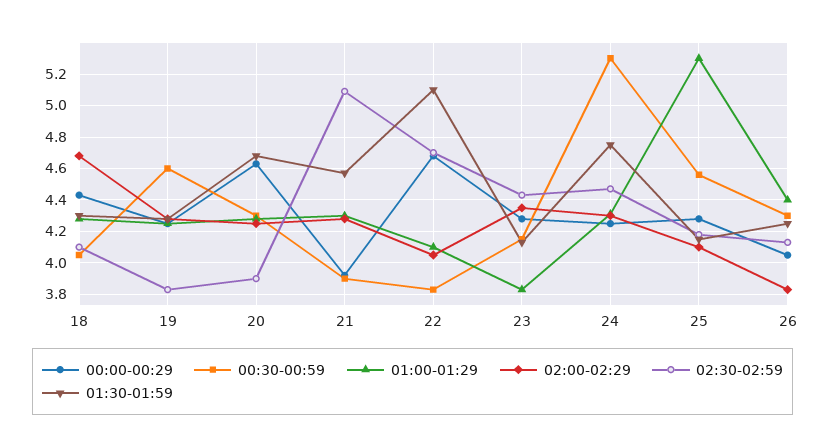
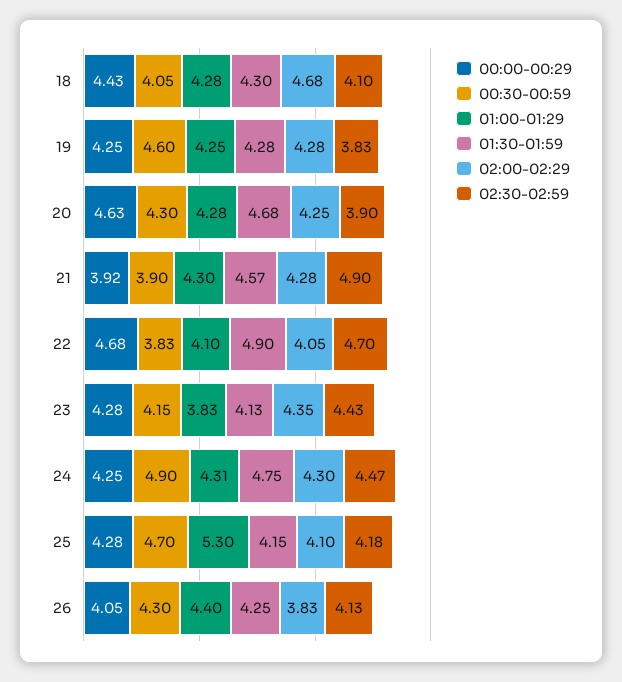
02:30-02:59, 21: 5.1 -> 4.9
01:30-01:59, 22: 5.1 -> 4.9
00:30-00:59, 24: 5.3 -> 4.9
00:30-00:59, 25: 4.55 -> 4.7

